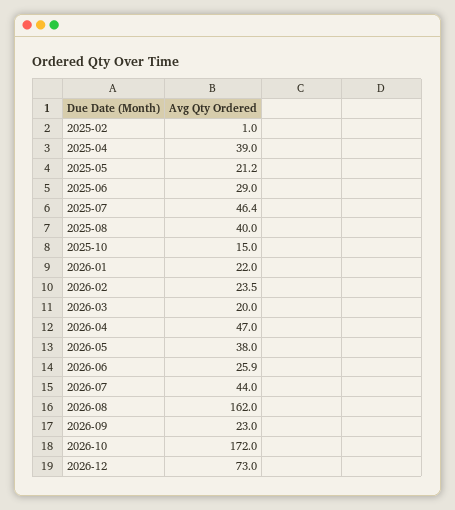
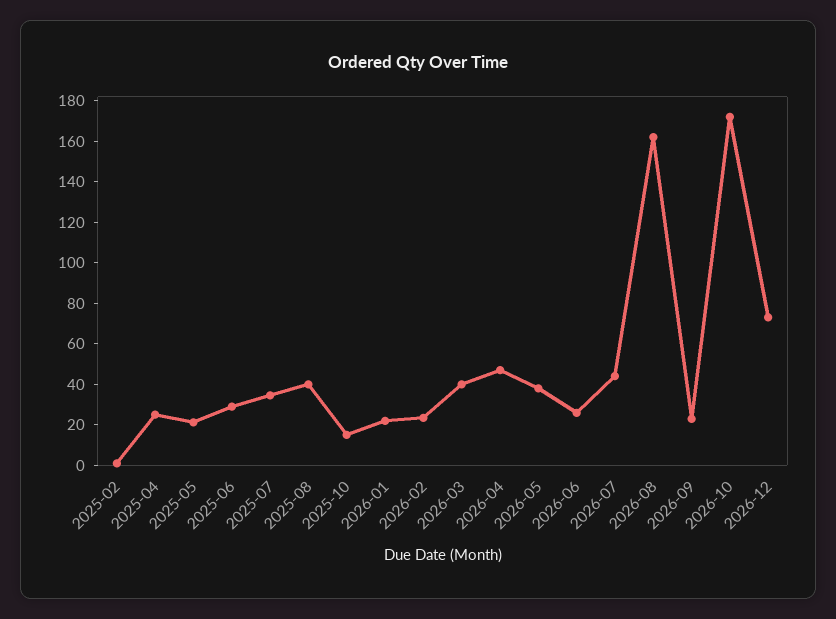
2025-04: 39 -> 25
2025-07: 46.4 -> 35
2026-03: 20 -> 40

